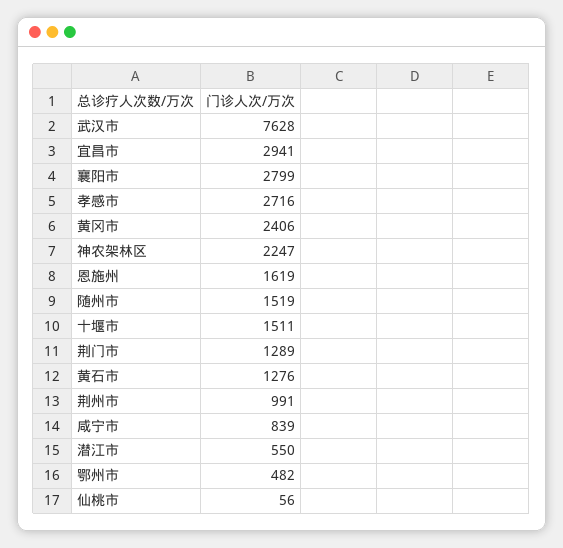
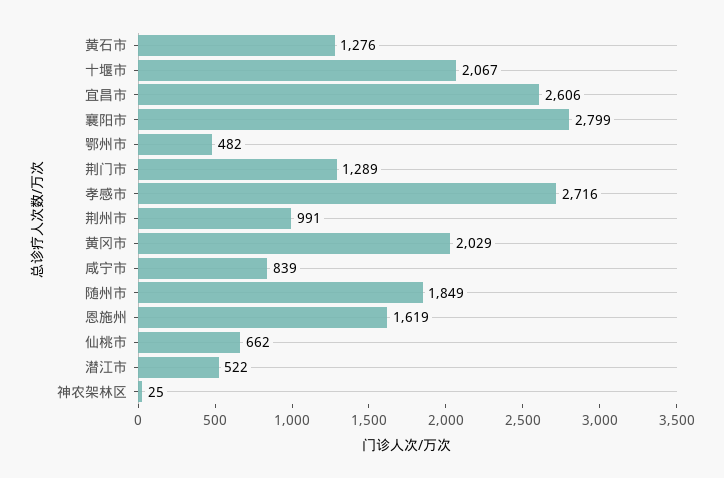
武汉市: 7628 -> none
宜昌市: 2941 -> 2606
黄冈市: 2406 -> 2029
神农架林区: 2247 -> 25
随州市: 1519 -> 1849
十堰市: 1511 -> 2067
潜江市: 550 -> 522
仙桃市: 56 -> 662

